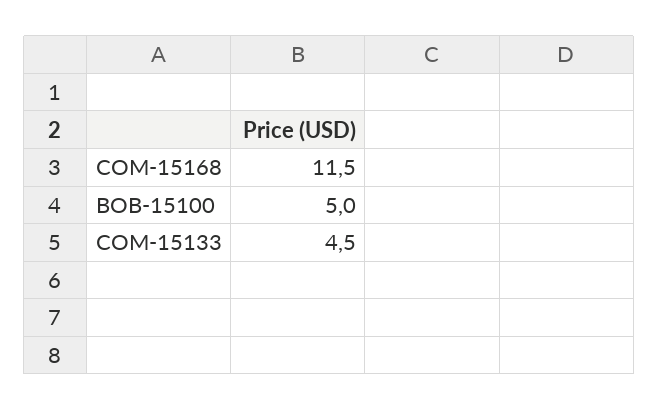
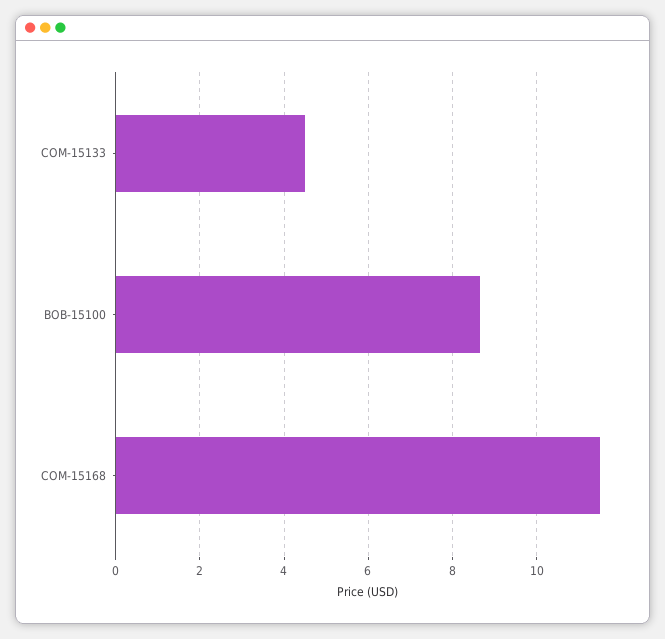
BOB-15100: 5 -> 8.6

